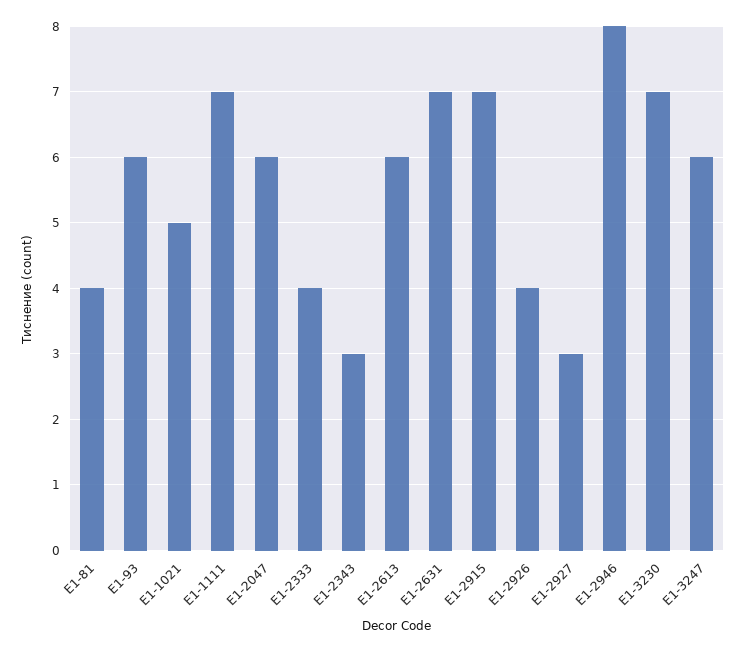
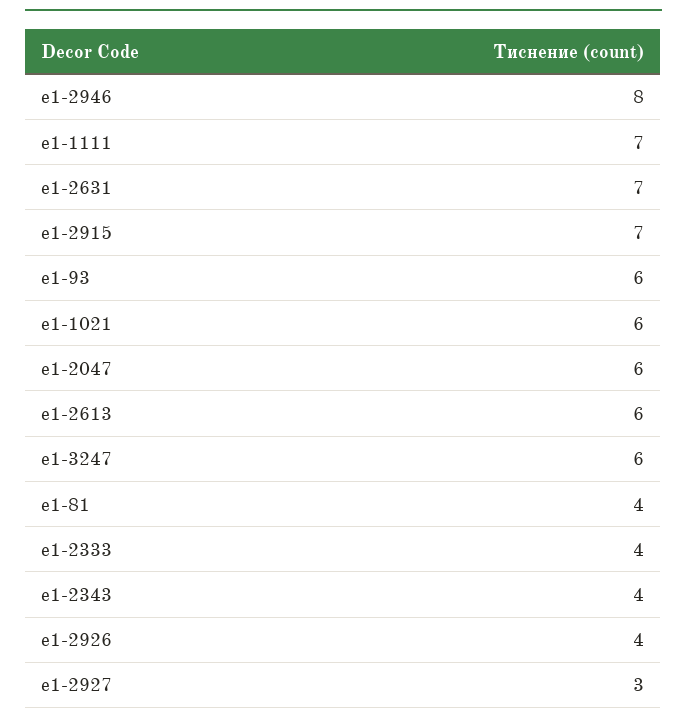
E1-1021: 5 -> 6
E1-2343: 3 -> 4
E1-3230: 7 -> none

